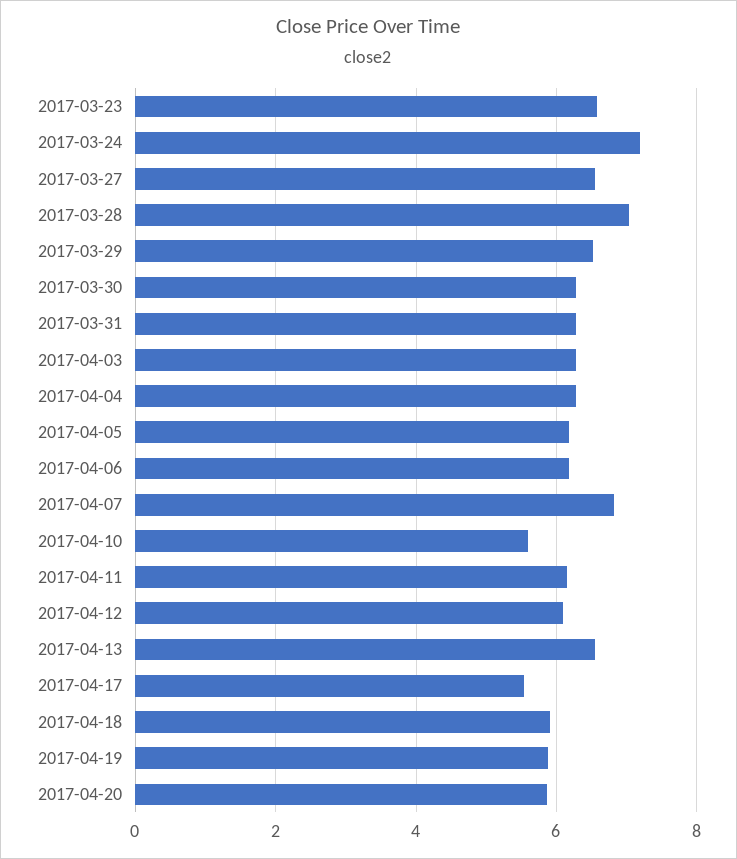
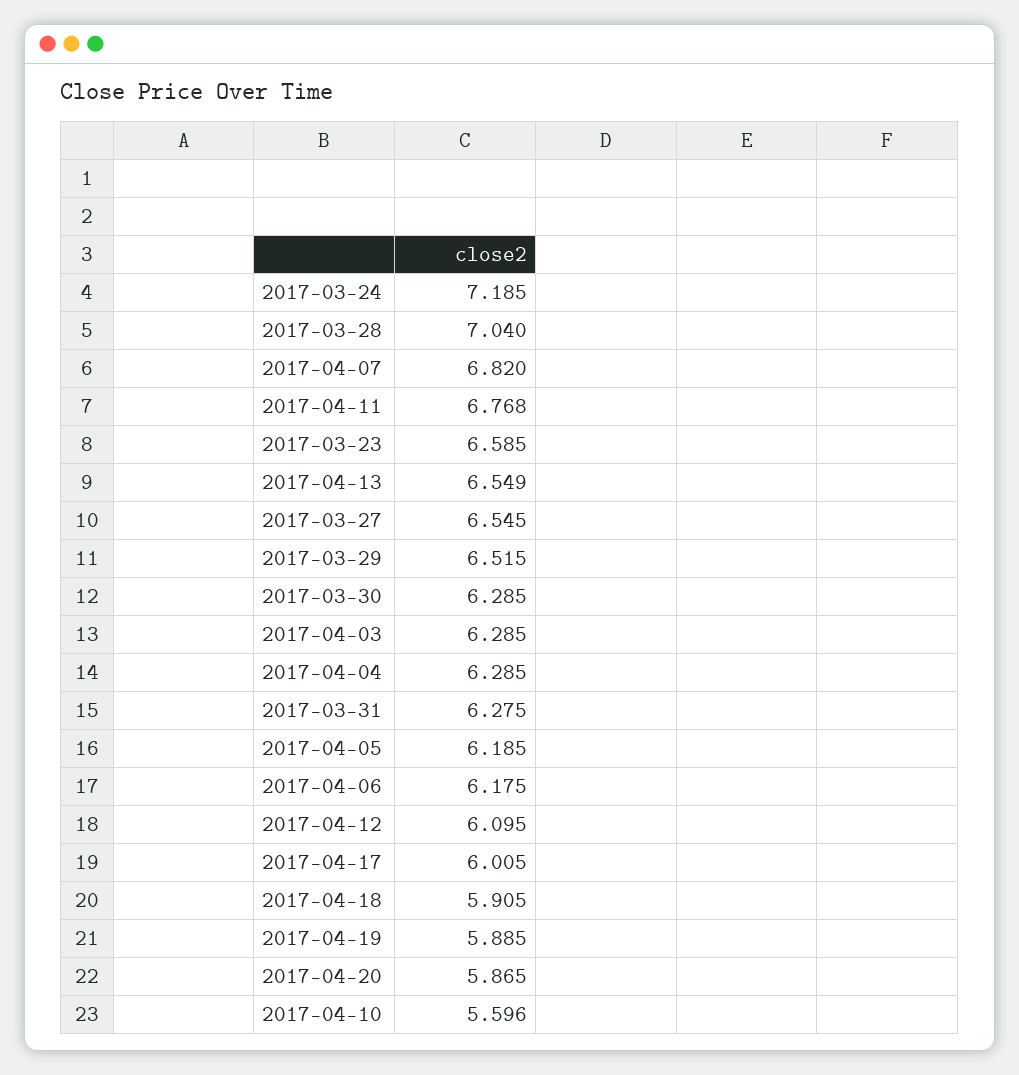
2017-04-11: 6.2 -> 6.768
2017-04-17: 5.6 -> 6.005

